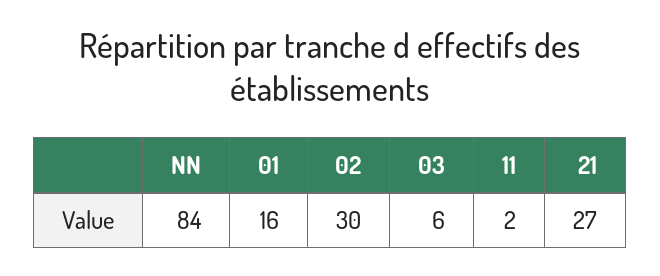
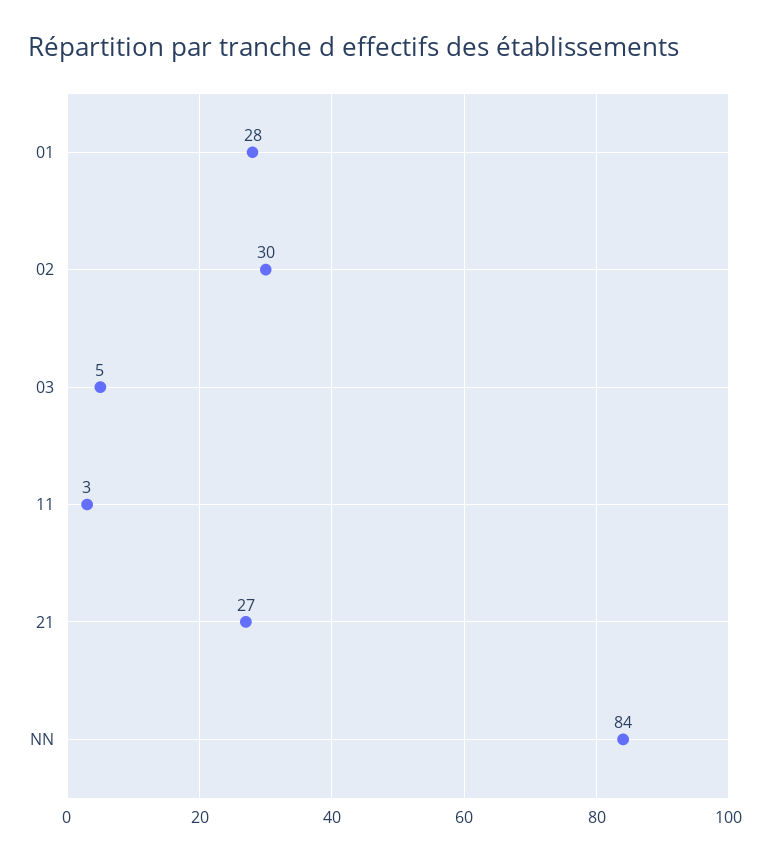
01: 16 -> 28
03: 6 -> 5
11: 2 -> 3

